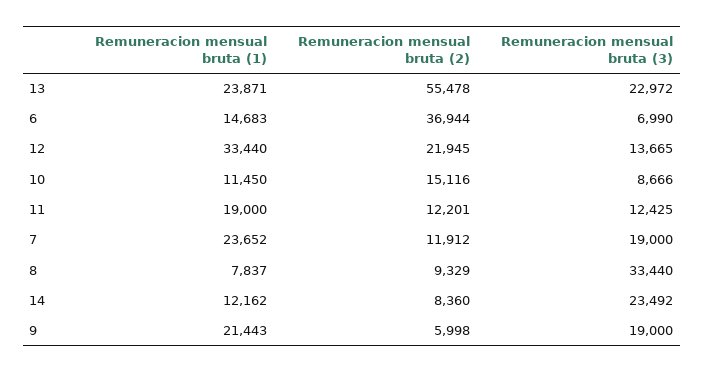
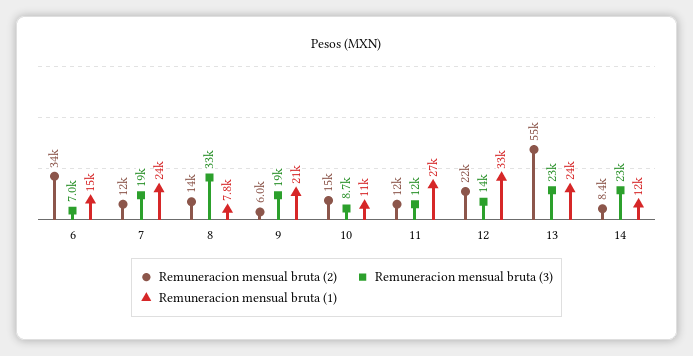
Remuneracion mensual bruta (2), 6: 36944 -> 34000
Remuneracion mensual bruta (1), 11: 19000 -> 27000
Remuneracion mensual bruta (2), 8: 9329 -> 14000

